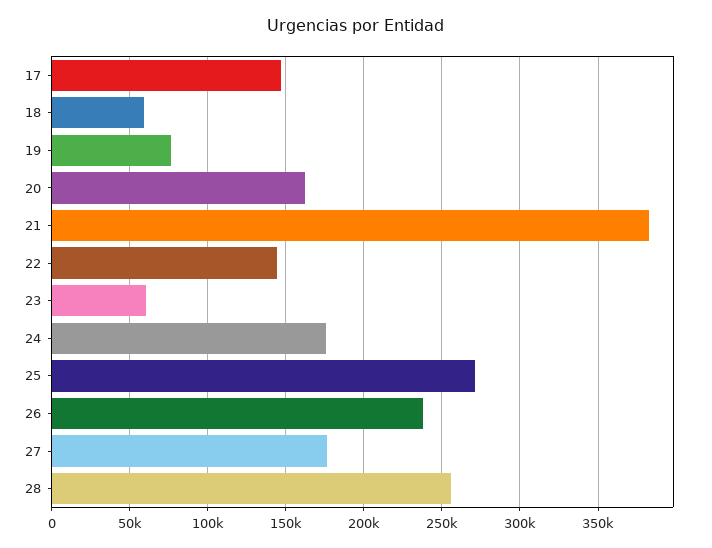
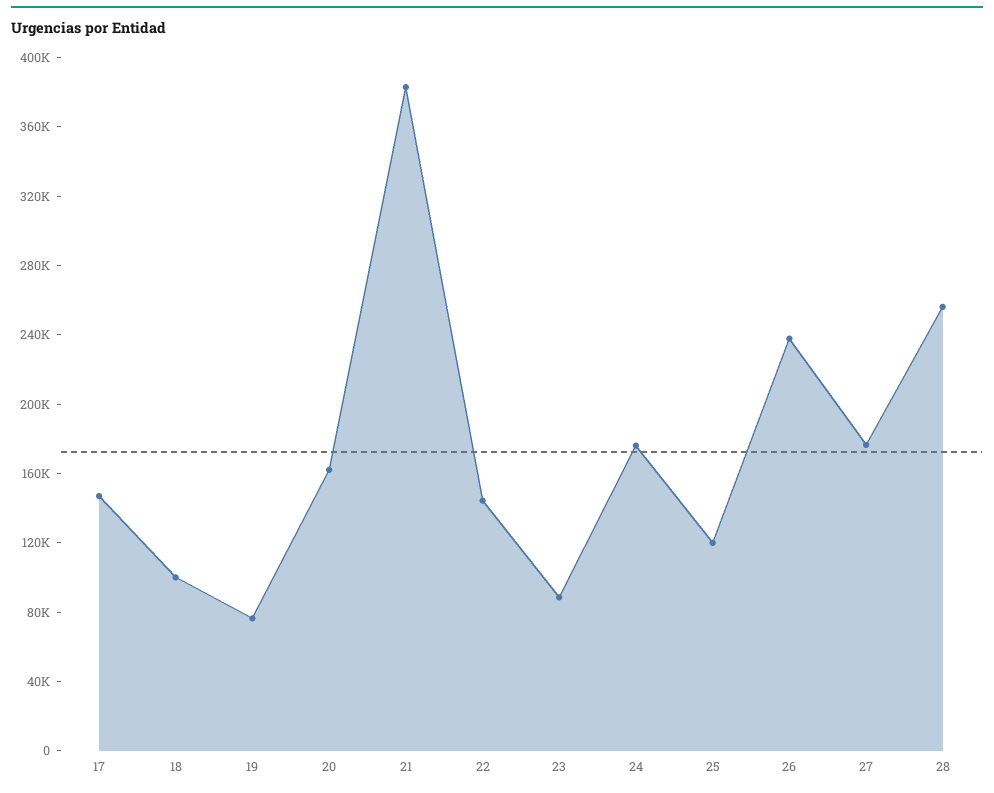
18: 60000 -> 100000
23: 60000 -> 90000
25: 270000 -> 120000

